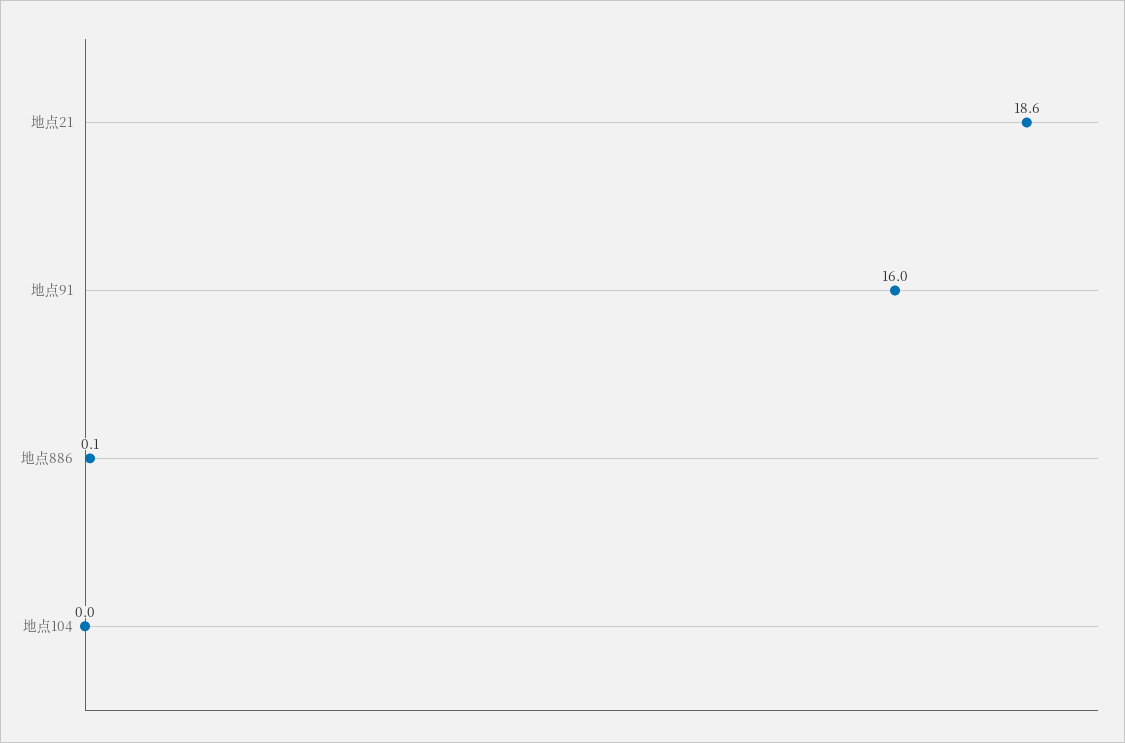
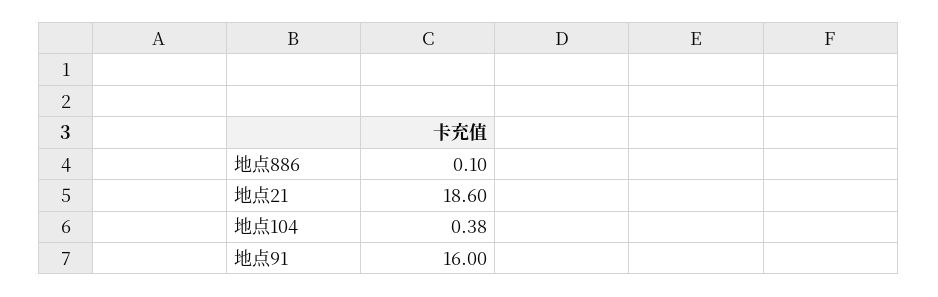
地点104: 0 -> 0.38

